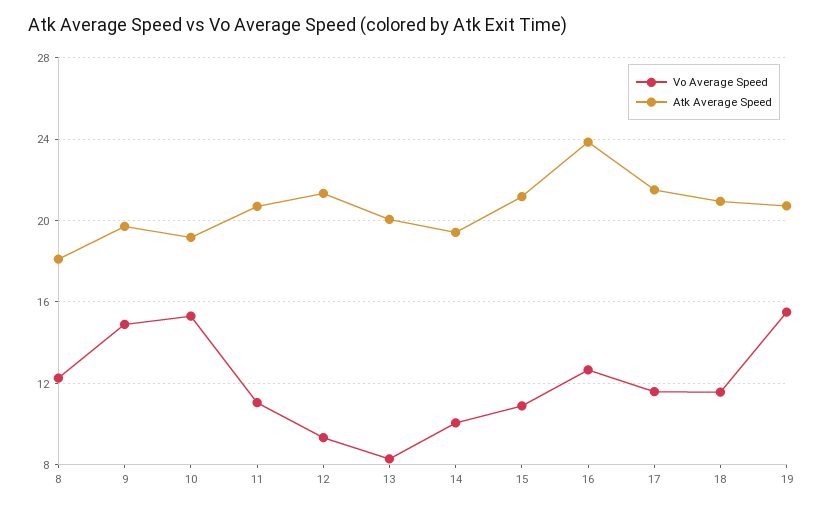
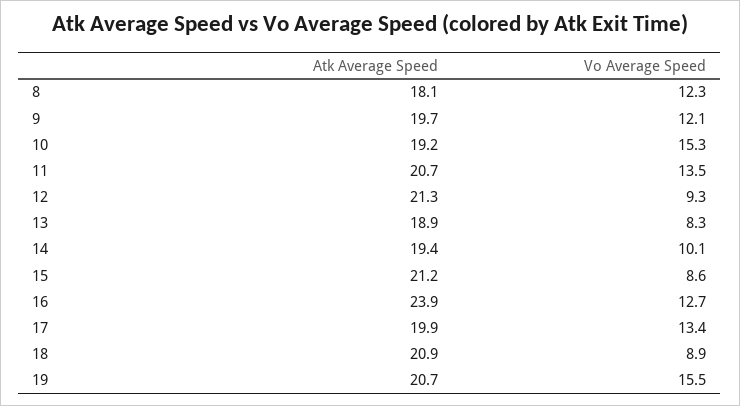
Vo Average Speed, 9: 15 -> 12.1
Vo Average Speed, 11: 11 -> 13.5
Atk Average Speed, 13: 20 -> 18.9
Vo Average Speed, 15: 11 -> 8.6
Vo Average Speed, 17: 11.5 -> 13.4
Atk Average Speed, 17: 21.5 -> 19.9
Vo Average Speed, 18: 11.5 -> 8.9

